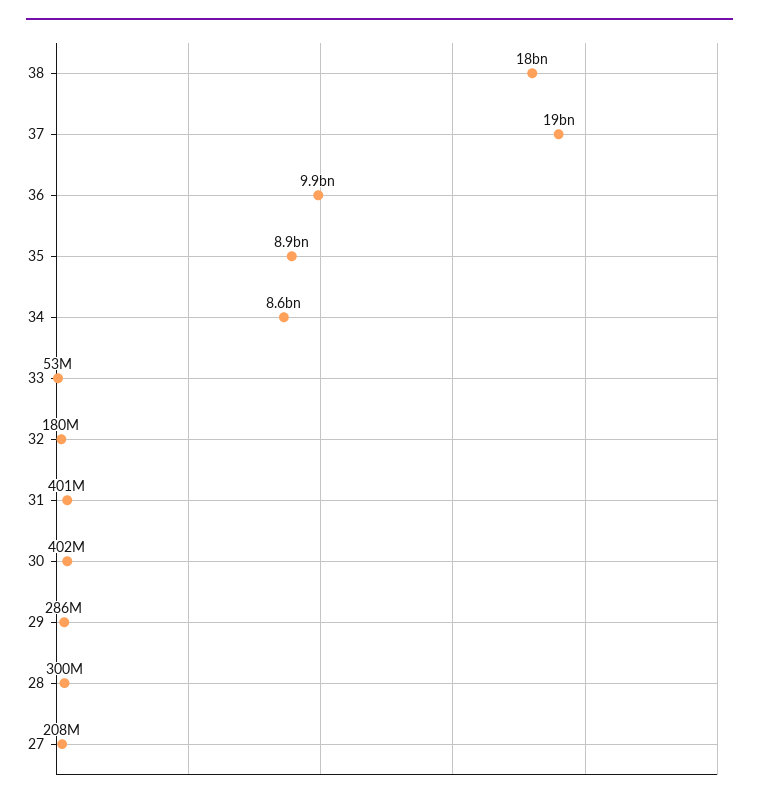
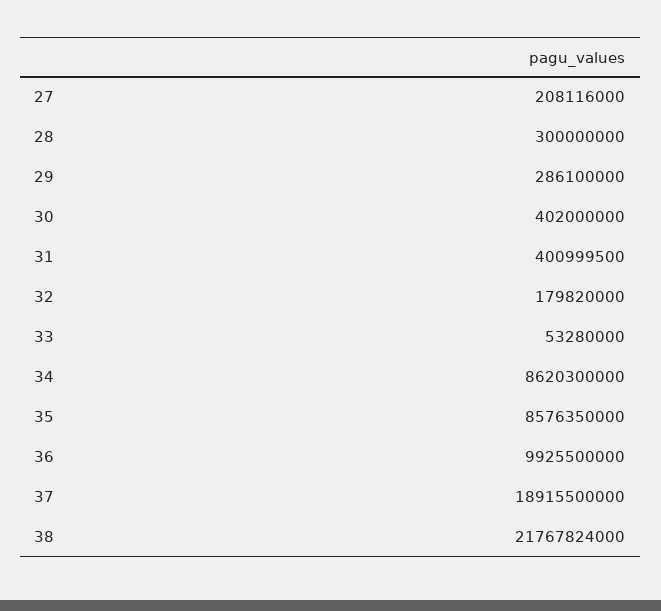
38: 18000000000 -> 21767824000
35: 8900000000 -> 8576350000

